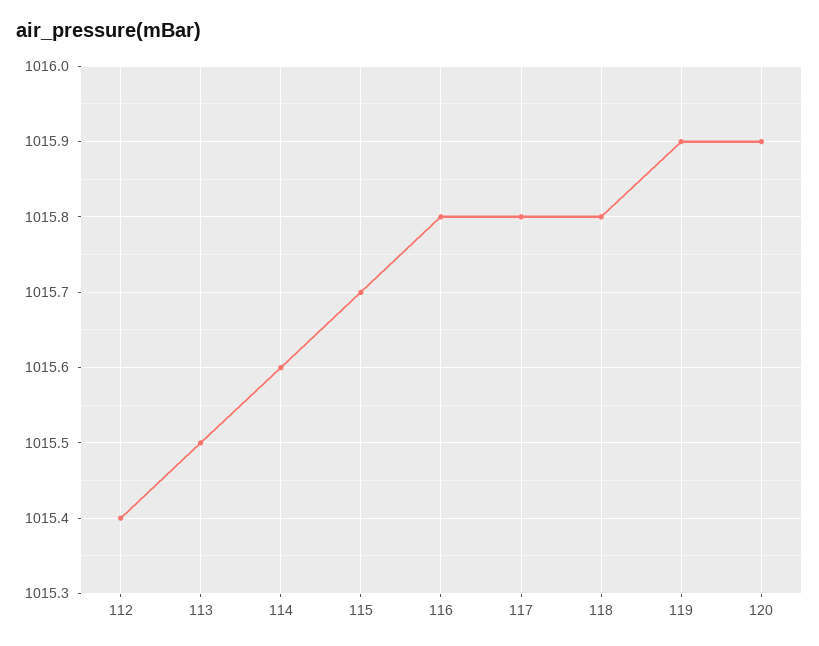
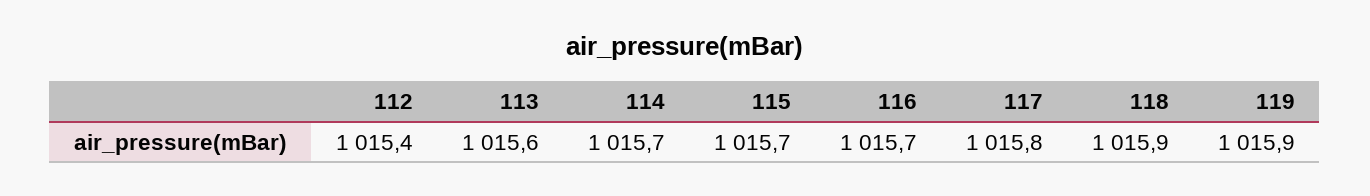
113: 1015.5 -> 1015.6
114: 1015.6 -> 1015.7
116: 1015.8 -> 1015.7
118: 1015.8 -> 1015.9
120: 1015.9 -> none

